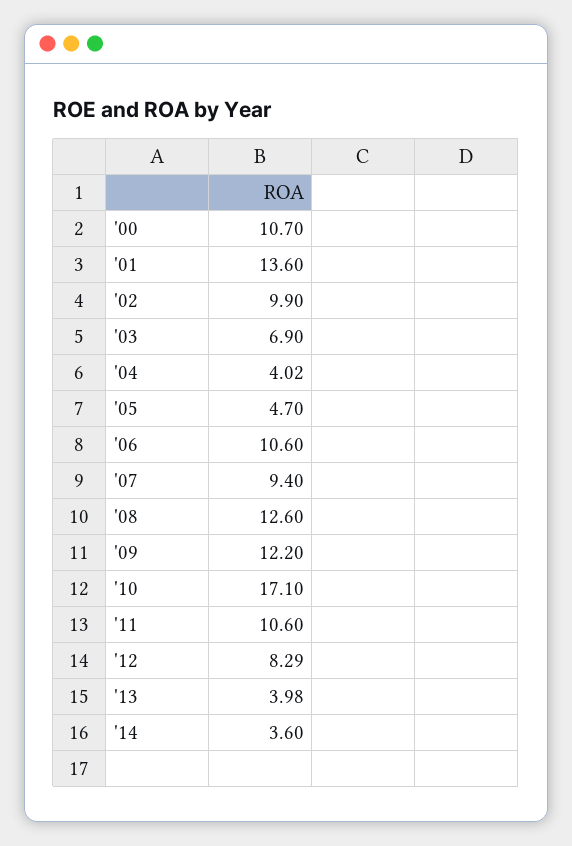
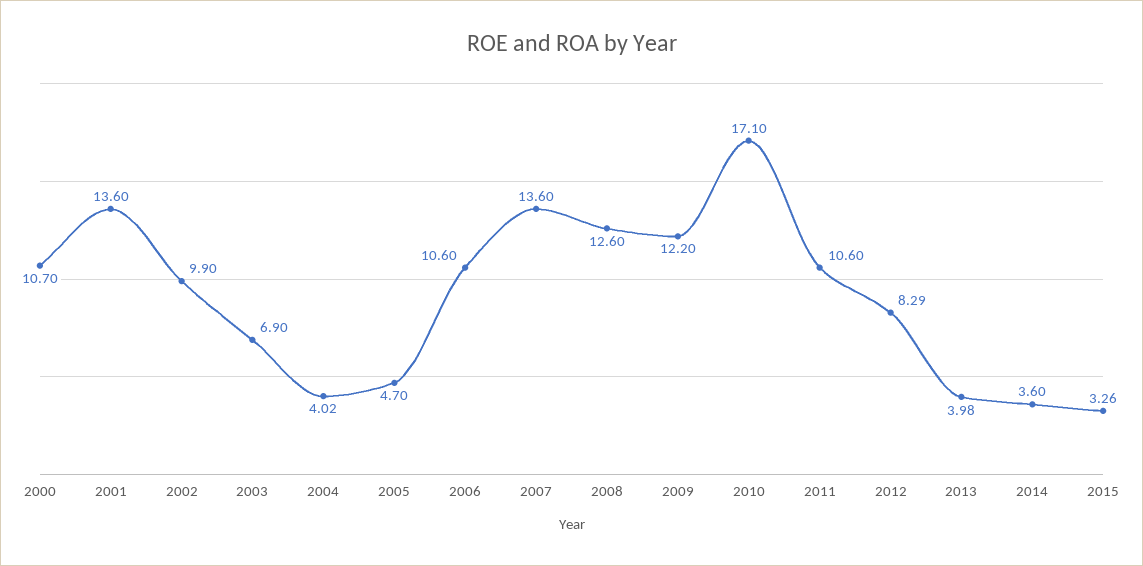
'07: 9.4 -> 13.6
2015: none -> 3.26

